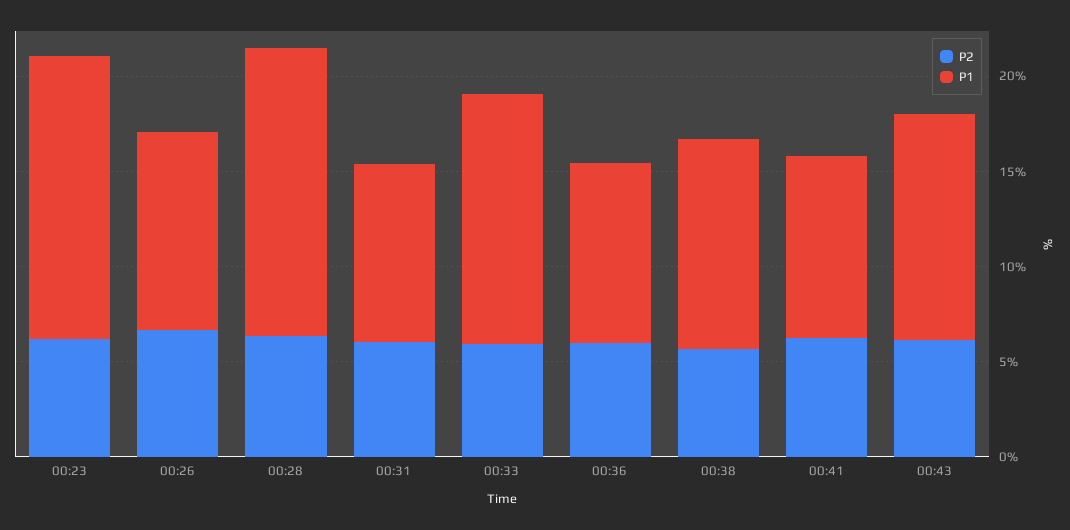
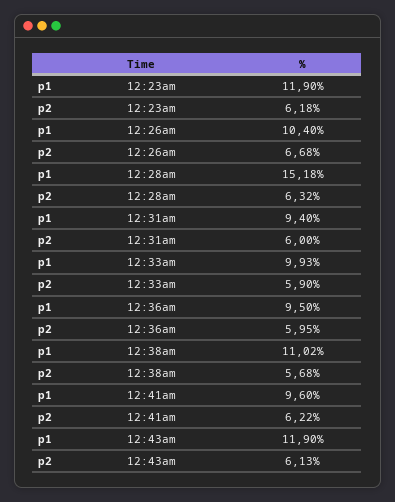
P1, 00:23: 15 -> 11.9
P1, 00:33: 13 -> 9.93

